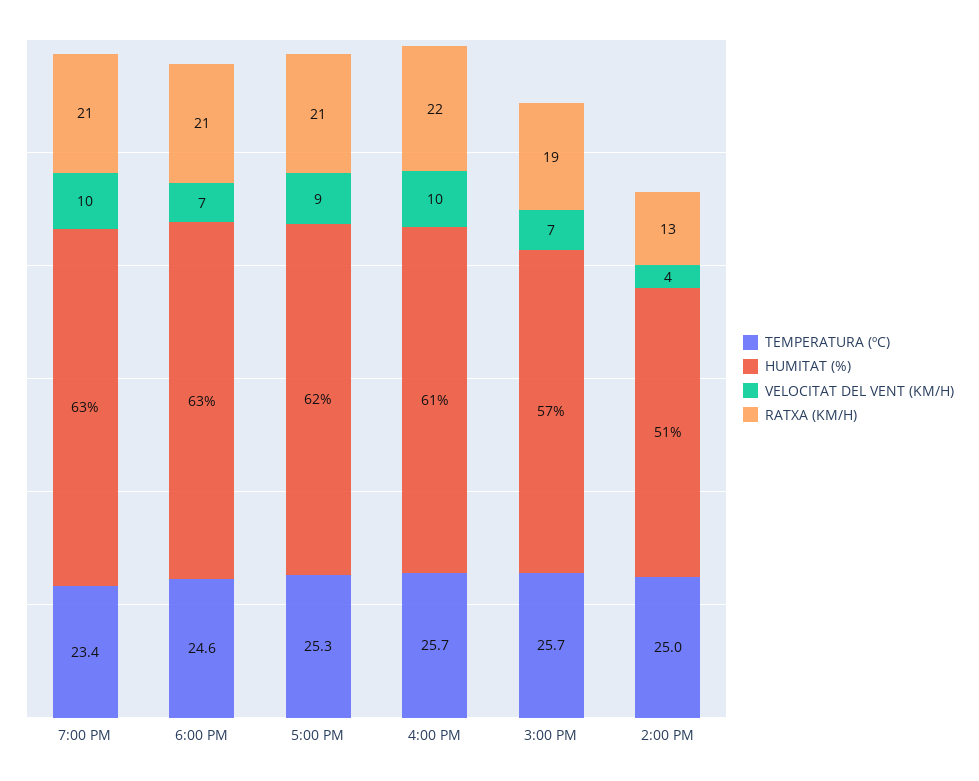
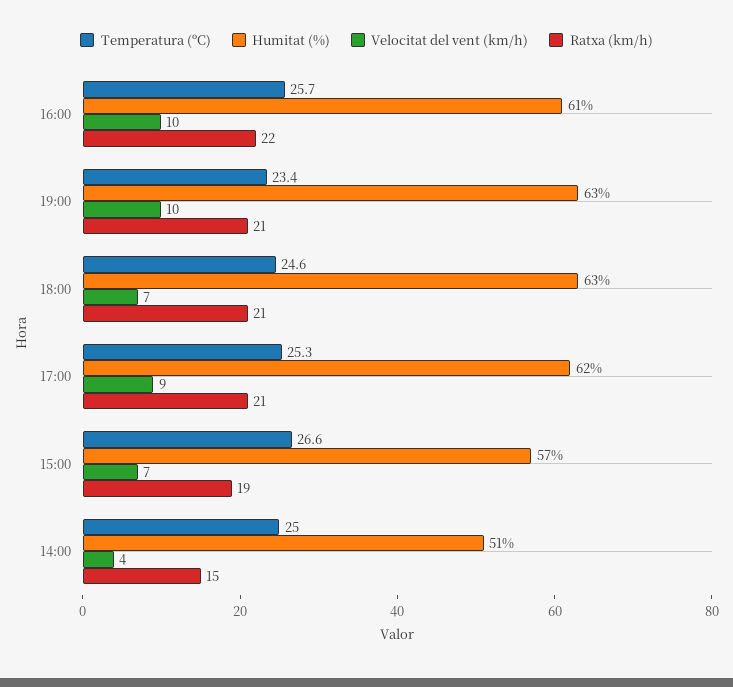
TEMPERATURA (ºC), 3:00 PM: 25.7 -> 26.6
RATXA (KM/H), 2:00 PM: 13 -> 15

